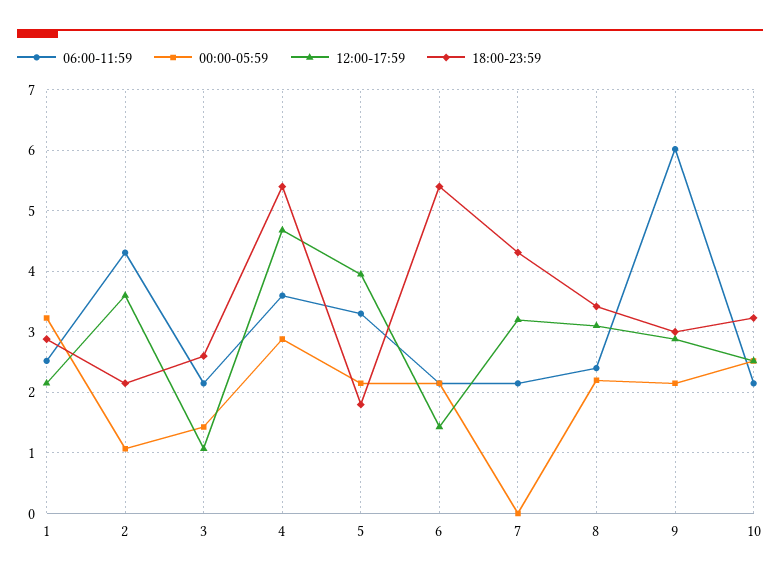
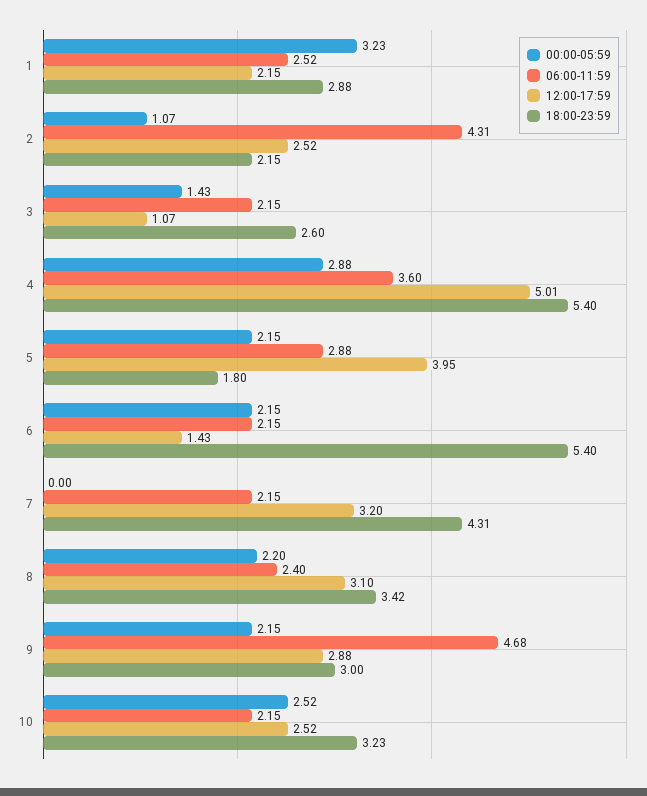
12:00-17:59, 2: 3.6 -> 2.52
12:00-17:59, 4: 4.7 -> 5.01
06:00-11:59, 5: 3.3 -> 2.88
06:00-11:59, 9: 6 -> 4.68

